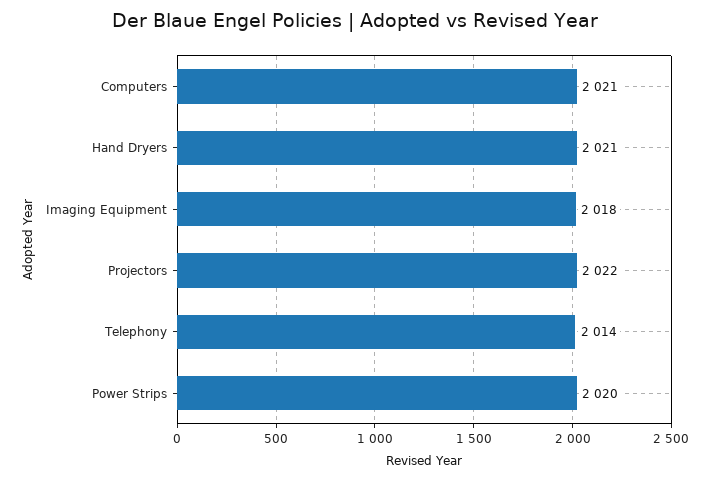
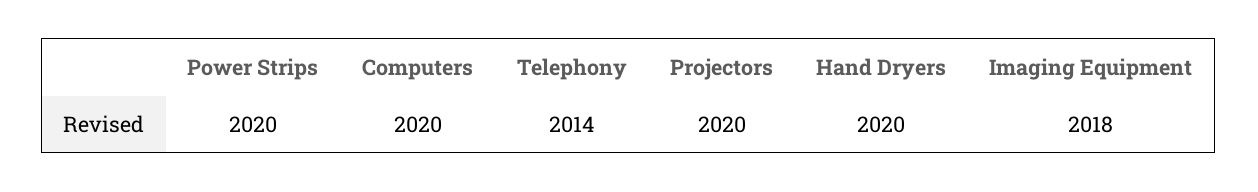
Computers: 2021 -> 2020
Hand Dryers: 2021 -> 2020
Projectors: 2022 -> 2020

